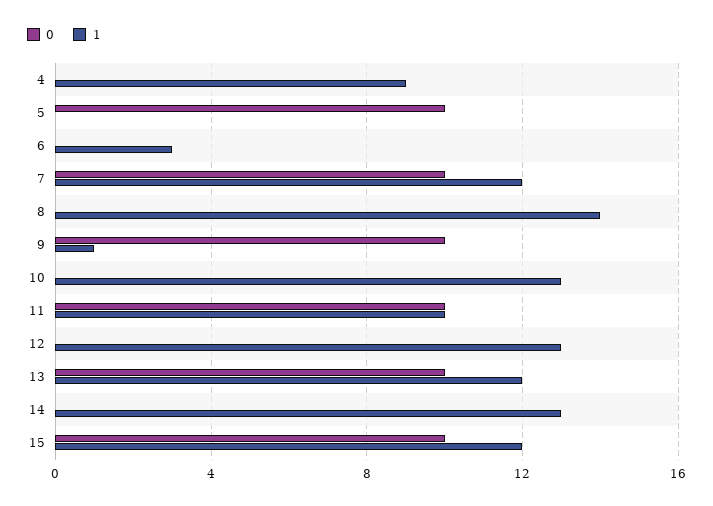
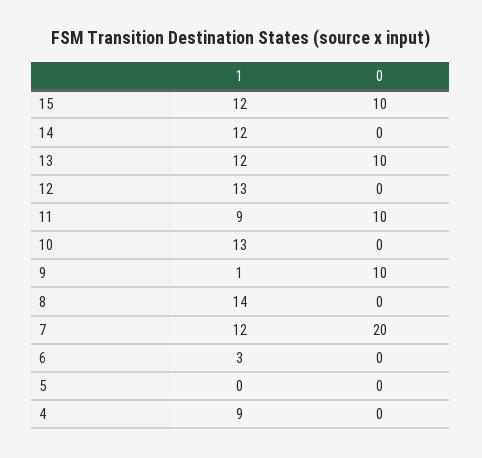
0, 5: 10 -> 0
0, 7: 10 -> 20
1, 11: 10 -> 9
1, 14: 13 -> 12

